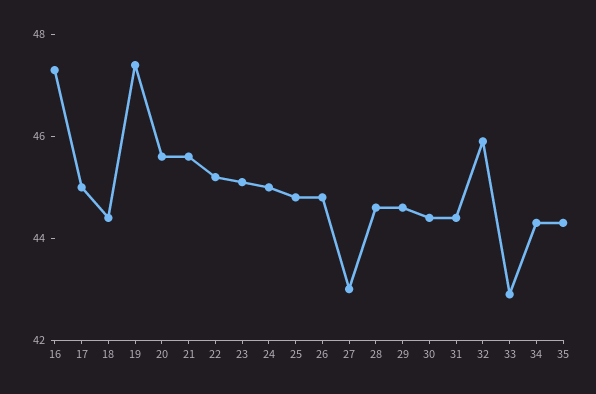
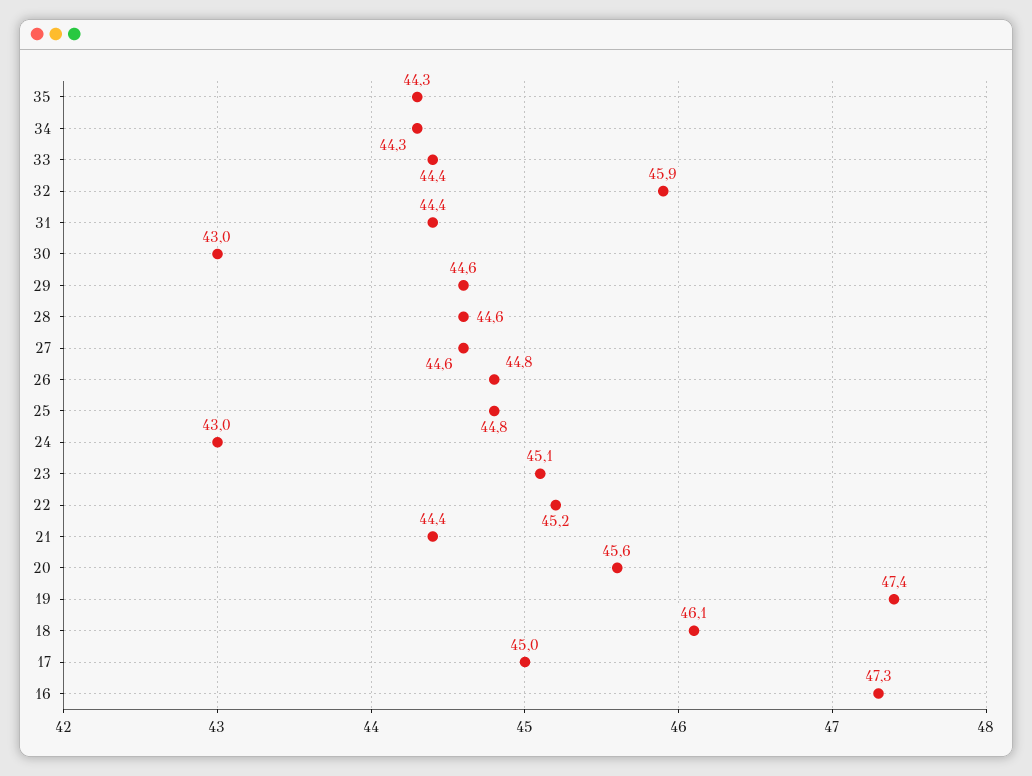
18: 44.5 -> 46.1
21: 45.5 -> 44.4
24: 45 -> 43
27: 43 -> 44.6
30: 44.5 -> 43
33: 43 -> 44.4

